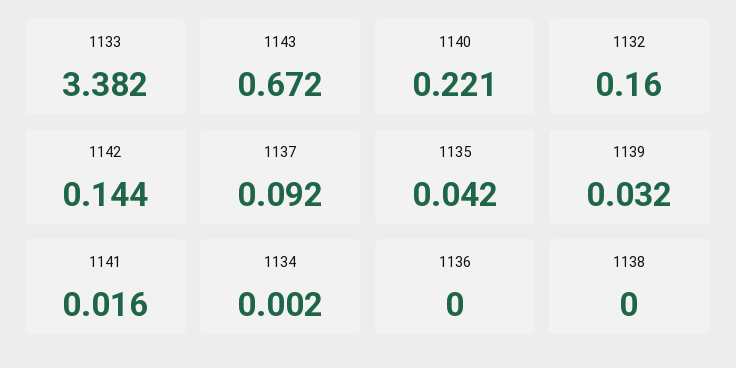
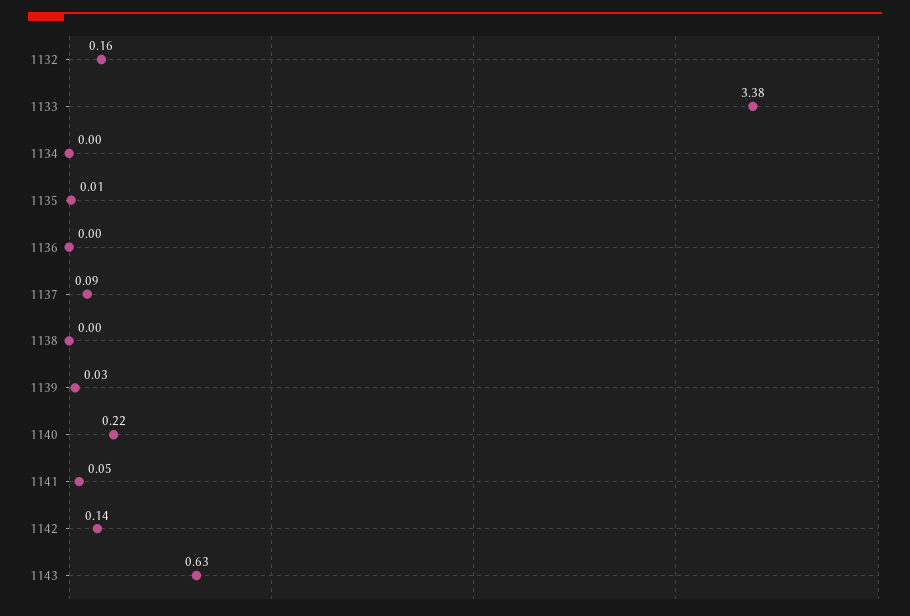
1143: 0.672 -> 0.63
1135: 0.042 -> 0.01
1141: 0.016 -> 0.05

